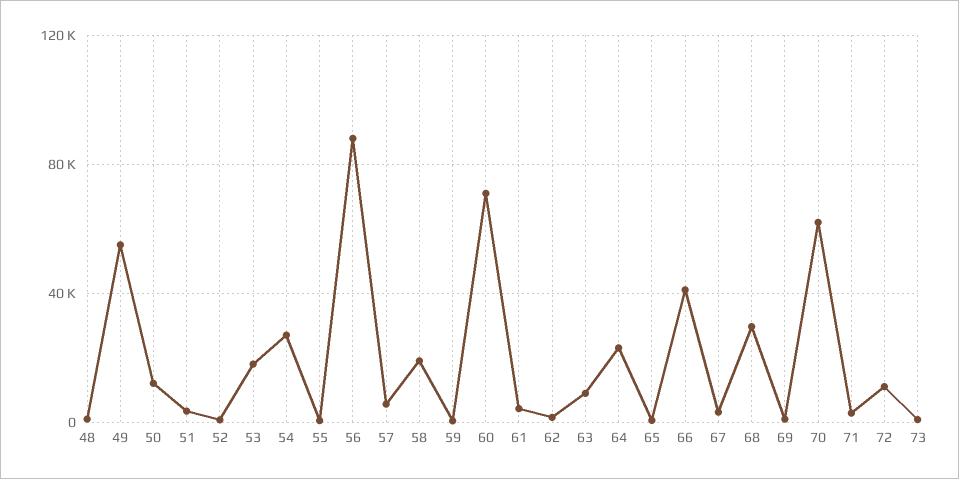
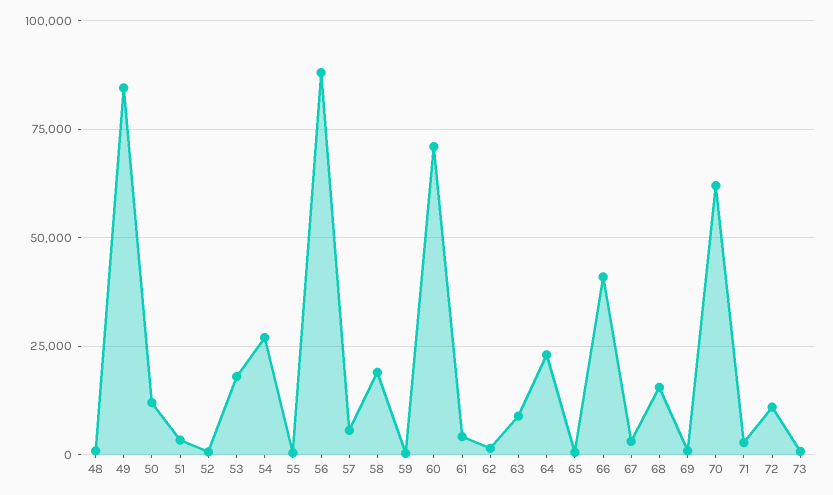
49: 55000 -> 85000
68: 30000 -> 15000

